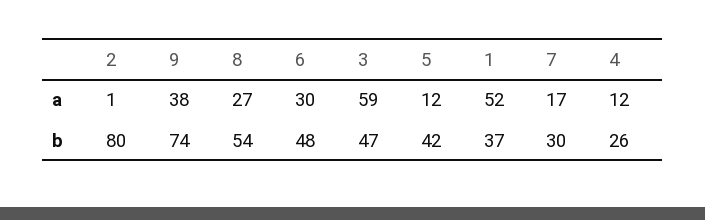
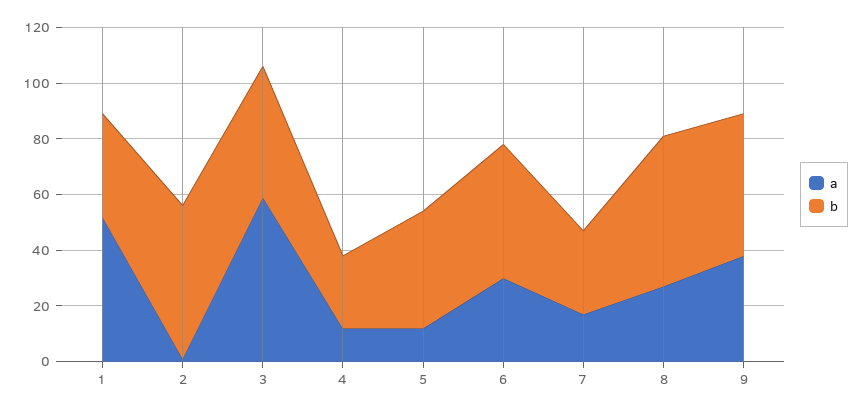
b, 2: 80 -> 55
b, 9: 74 -> 50

